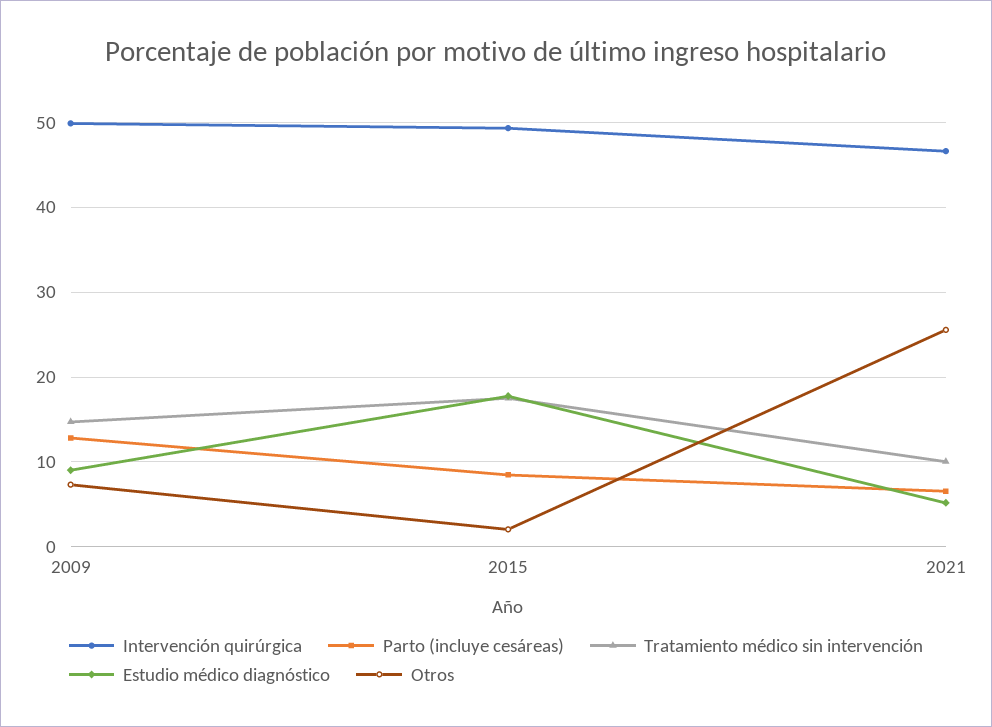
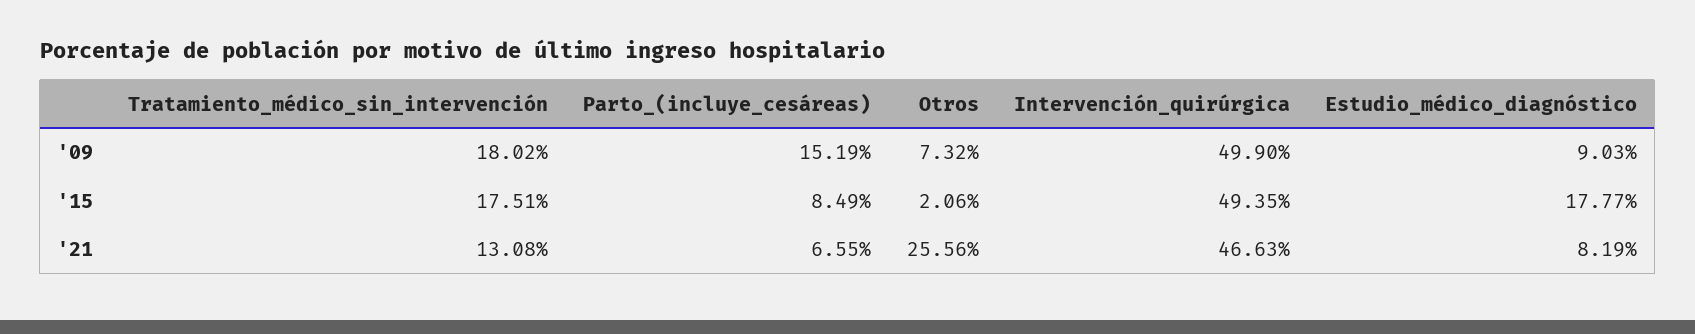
Parto (incluye cesáreas), 2009: 13 -> 15.19
Tratamiento médico sin intervención, 2009: 15 -> 18.02
Tratamiento médico sin intervención, 2021: 10 -> 13.08
Estudio médico diagnóstico, 2021: 5 -> 8.19

